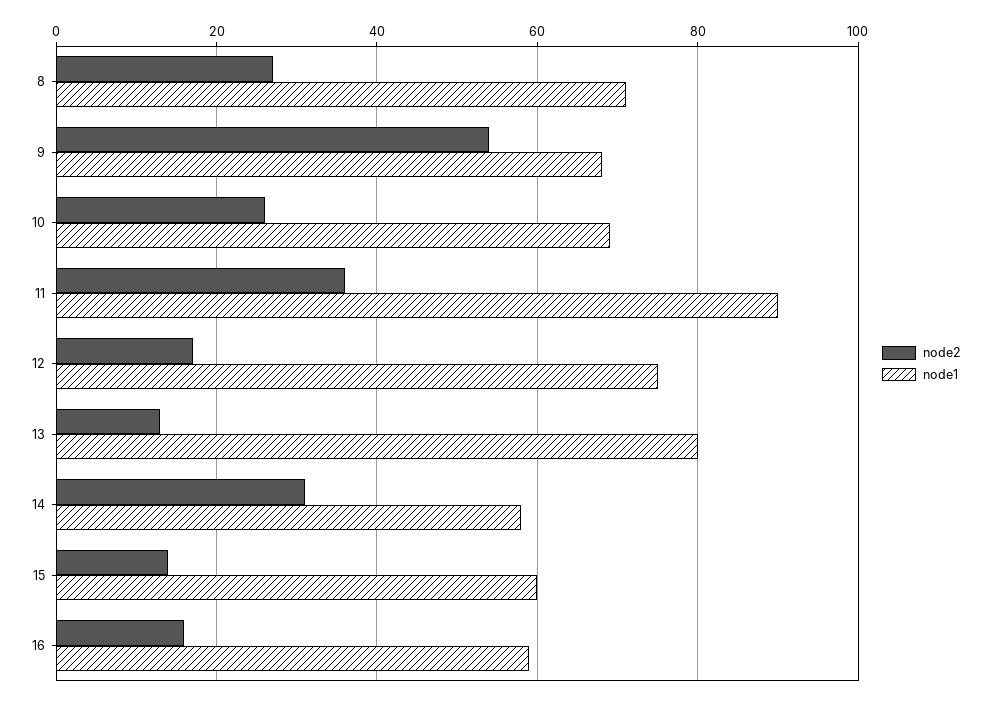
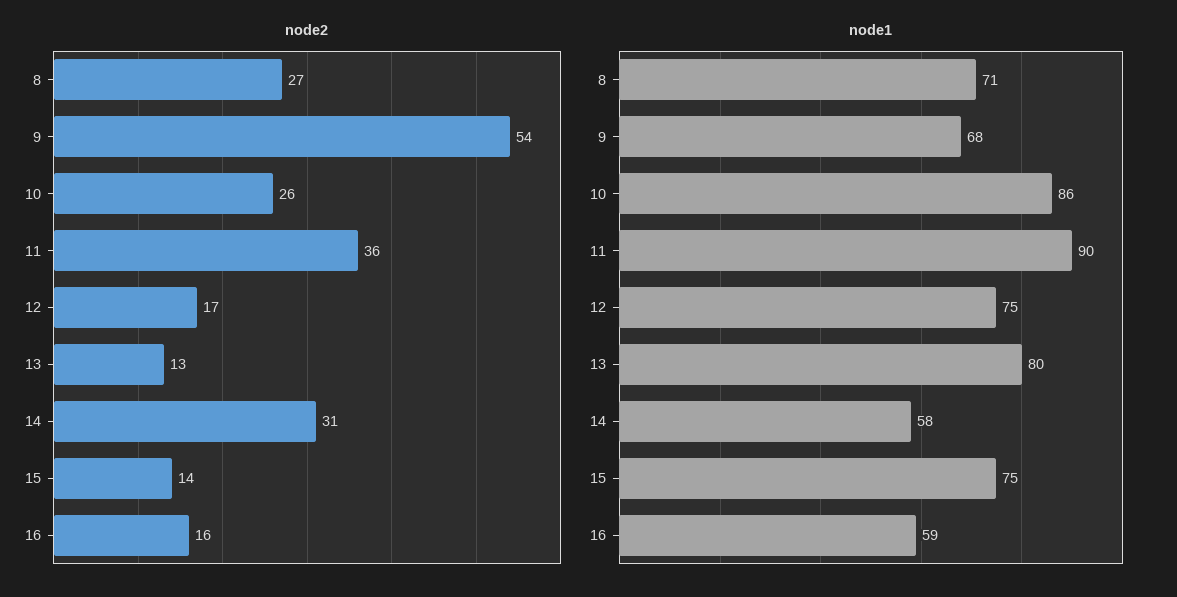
node1, 10: 70 -> 86
node1, 15: 60 -> 75

